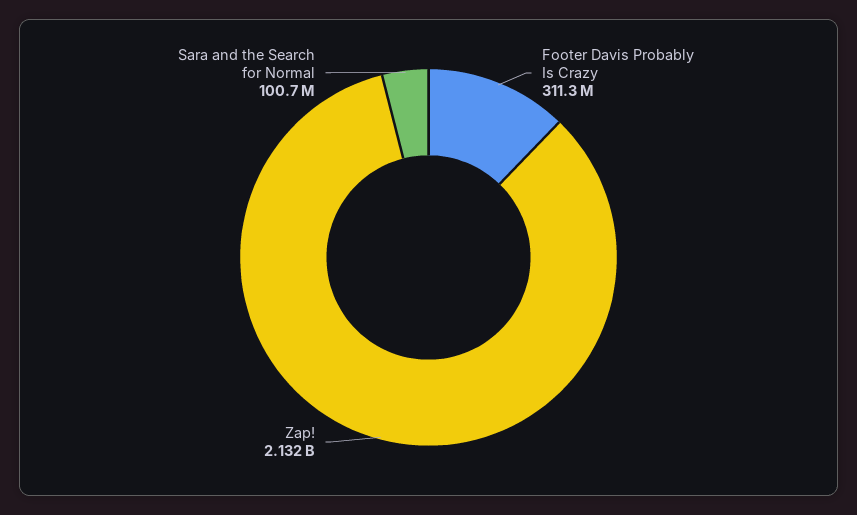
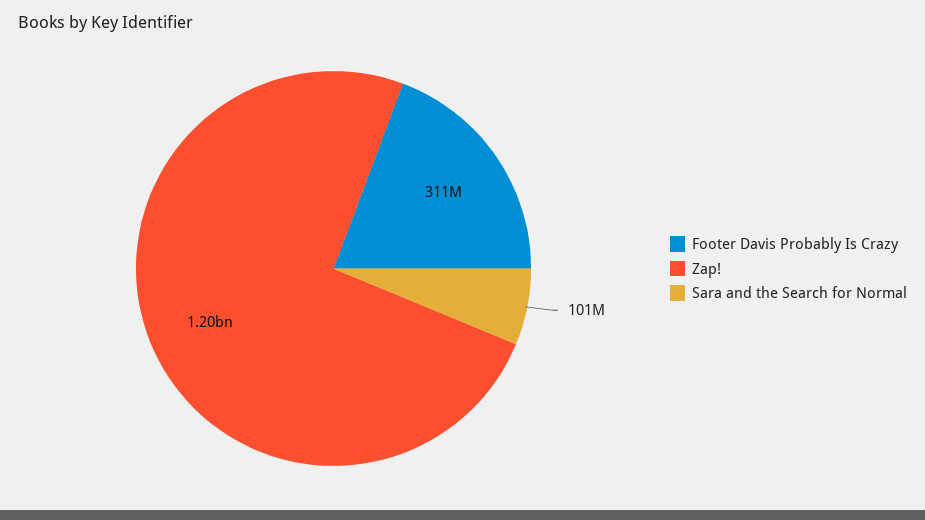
Zap!: 2132000000 -> 1200000000

